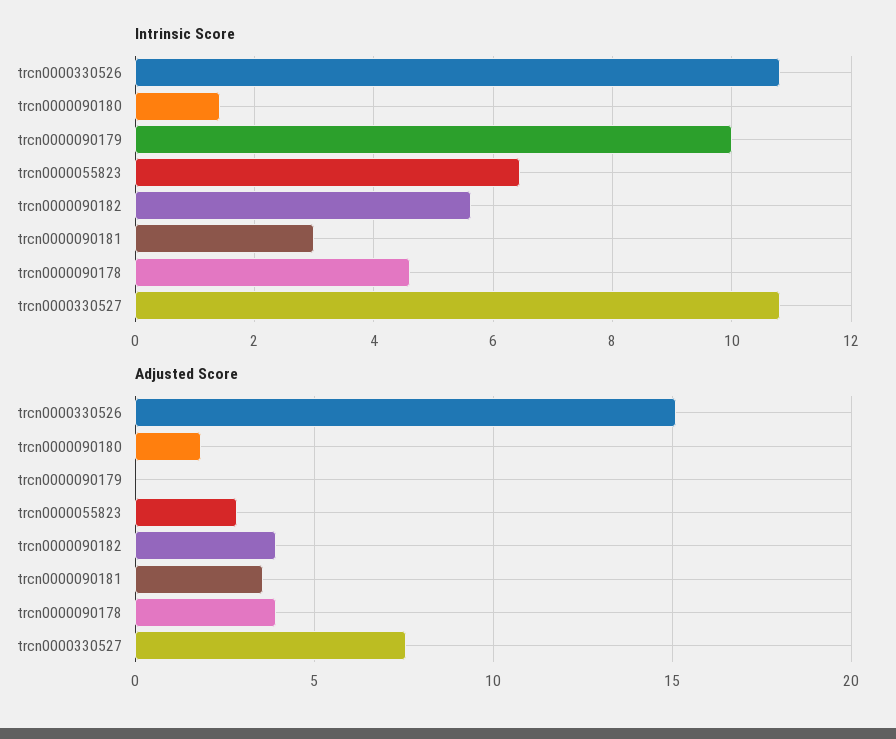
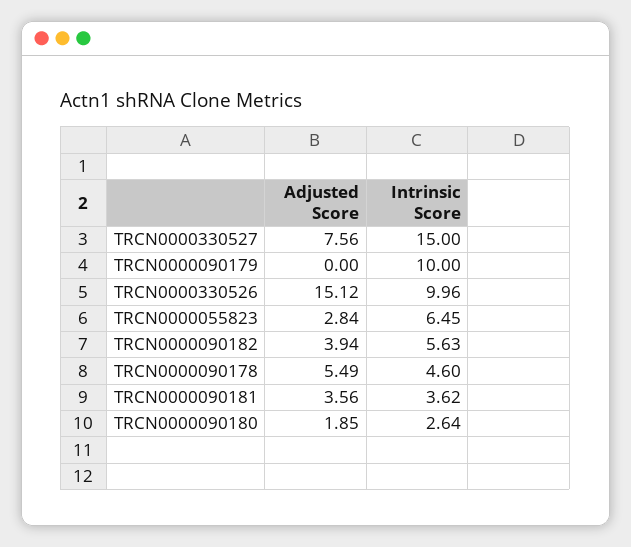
Intrinsic Score, trcn0000330526: 10.8 -> 9.96
Intrinsic Score, trcn0000090180: 1.4 -> 2.64
Intrinsic Score, trcn0000090181: 3 -> 3.62
Intrinsic Score, trcn0000330527: 10.8 -> 15
Adjusted Score, trcn0000090178: 4 -> 5.49

